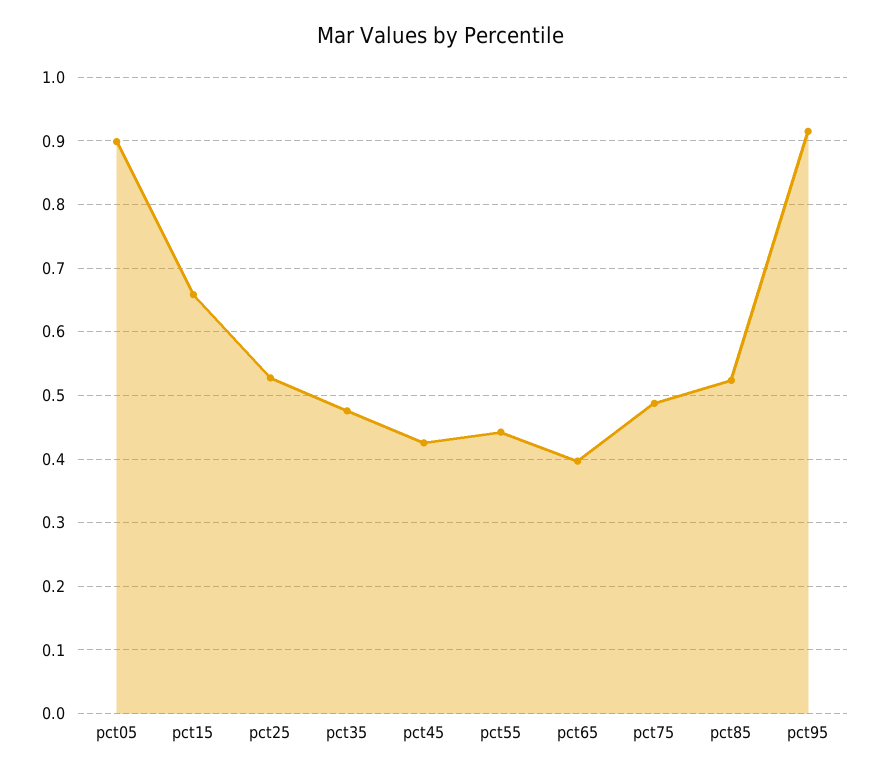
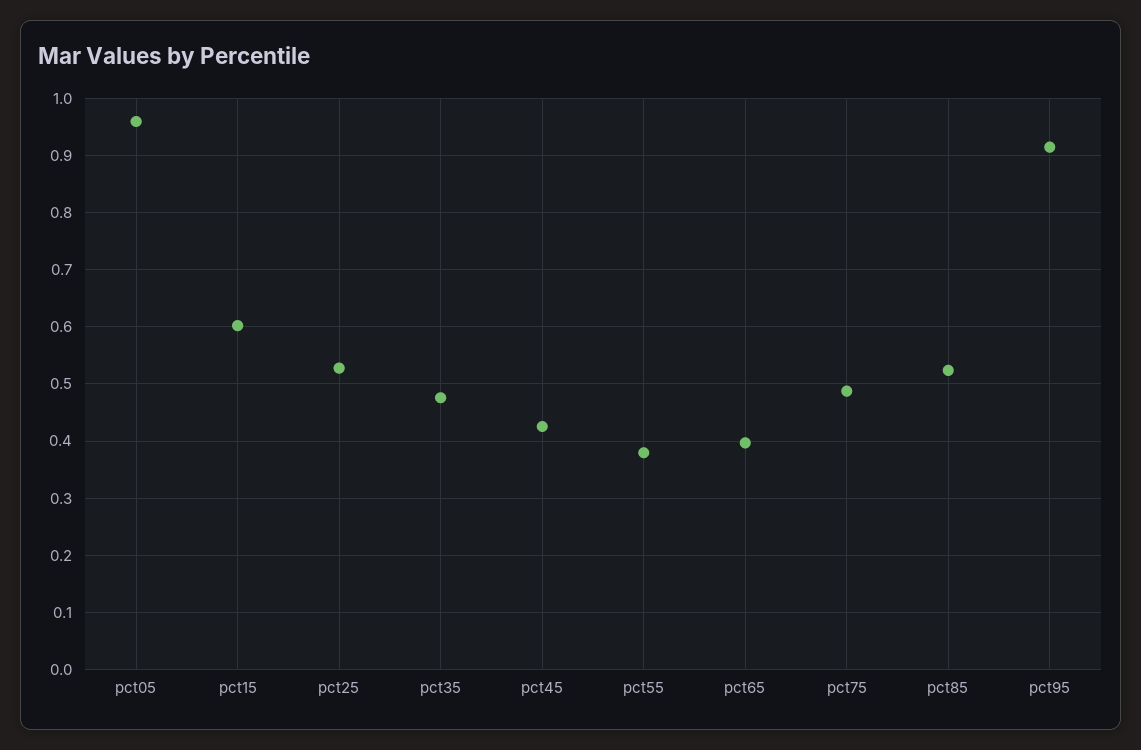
pct05: 0.9 -> 0.96
pct15: 0.66 -> 0.6
pct55: 0.44 -> 0.38

